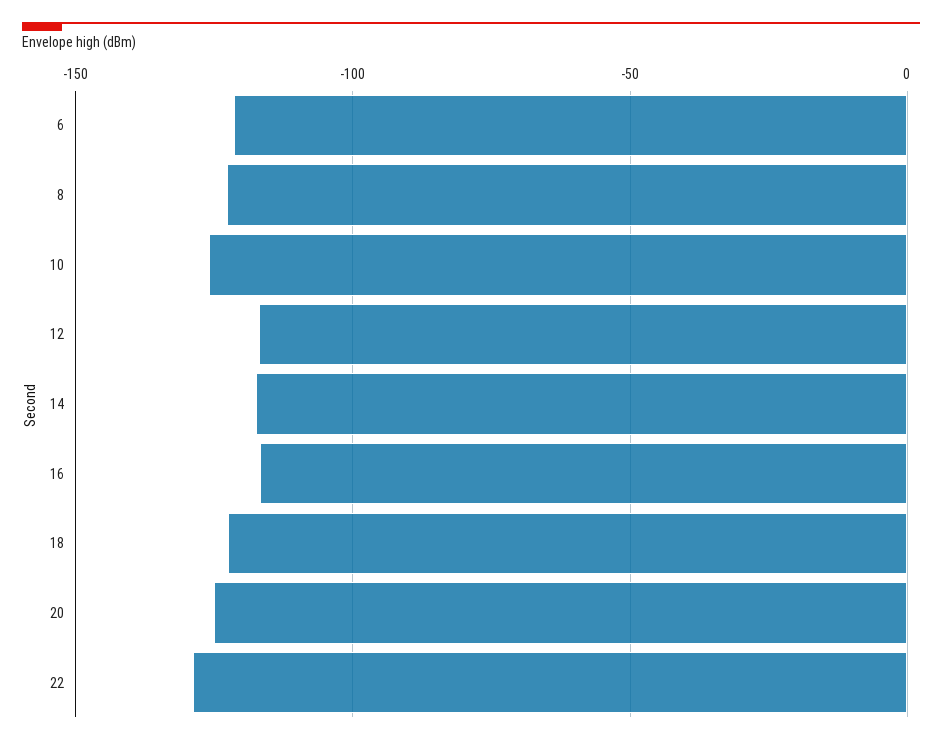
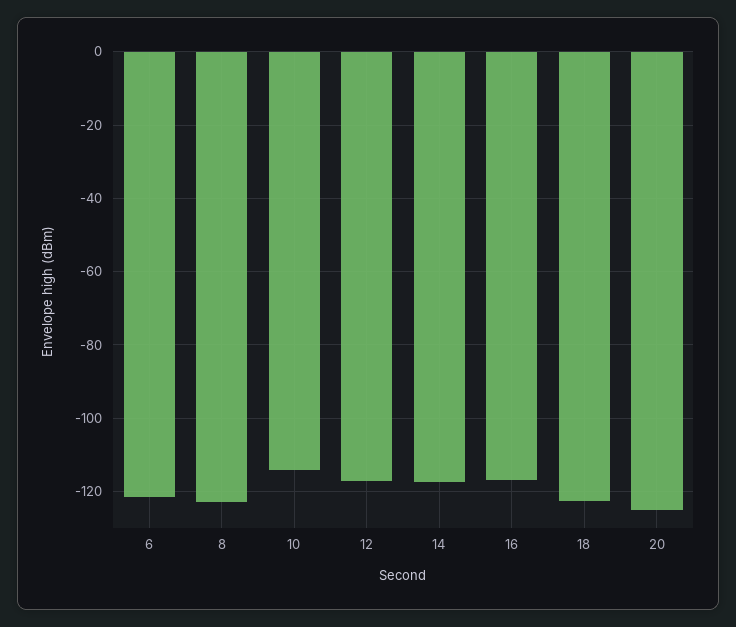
10: -125 -> -114
22: -130 -> none

